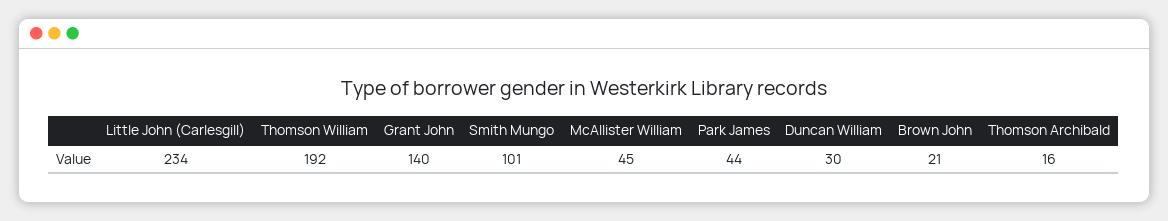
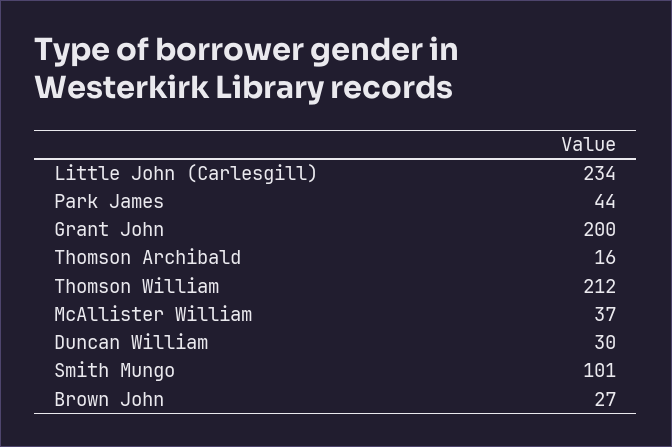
Thomson William: 192 -> 212
Grant John: 140 -> 200
McAllister William: 45 -> 37
Brown John: 21 -> 27

